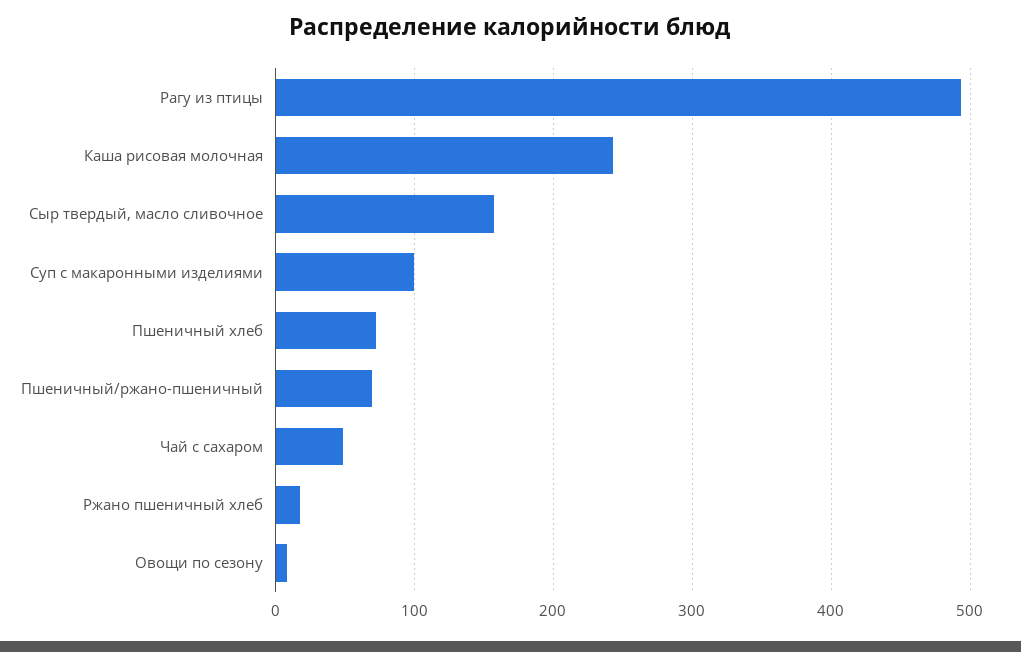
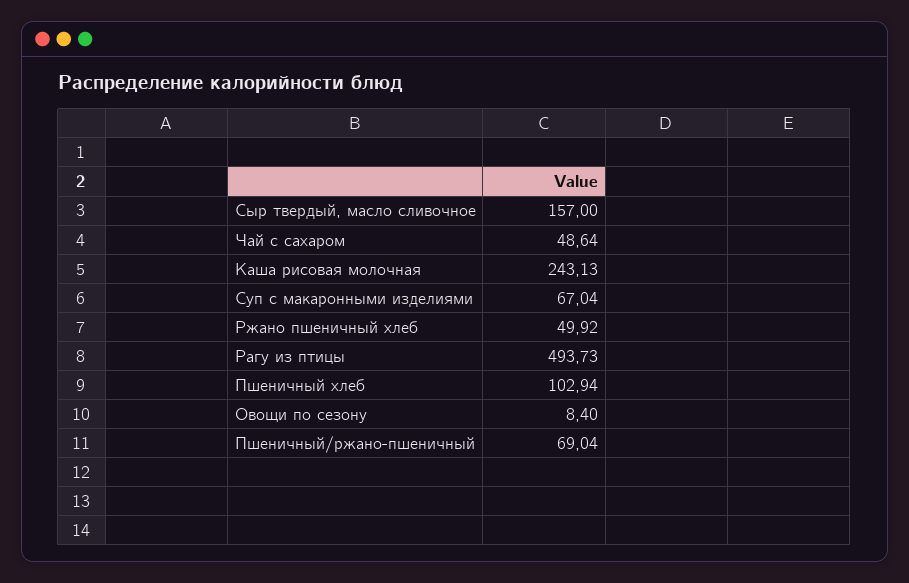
Суп с макаронными изделиями: 100 -> 67.04
Пшеничный хлеб: 70 -> 102.94
Ржано пшеничный хлеб: 20 -> 49.92

